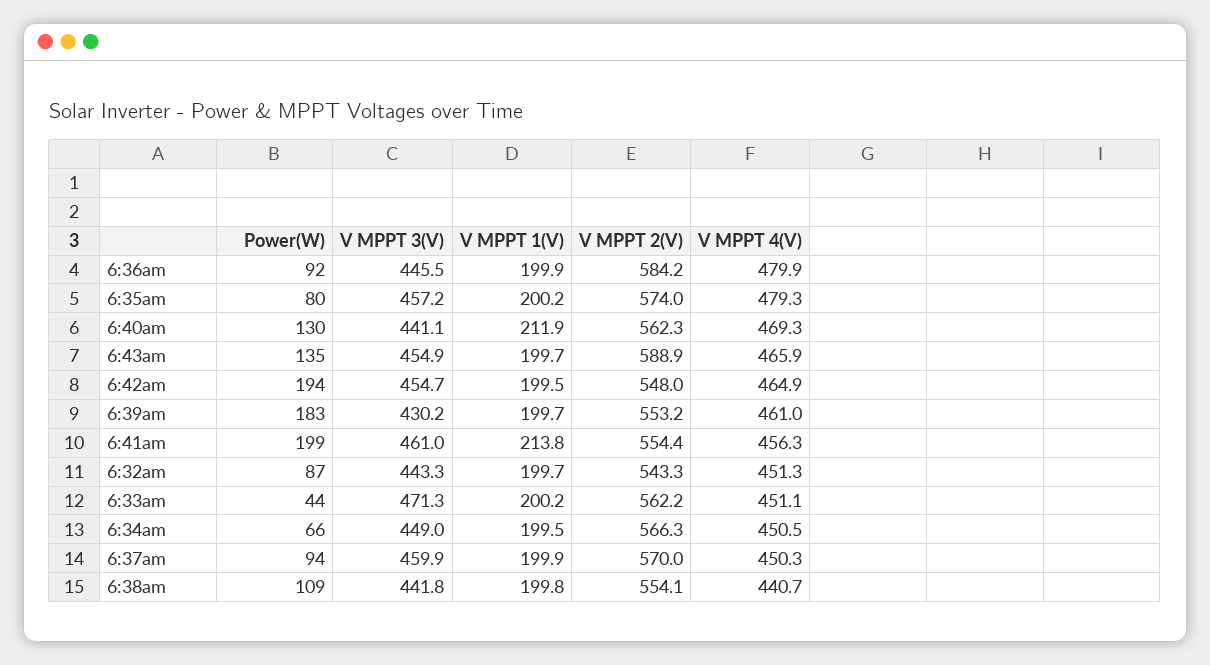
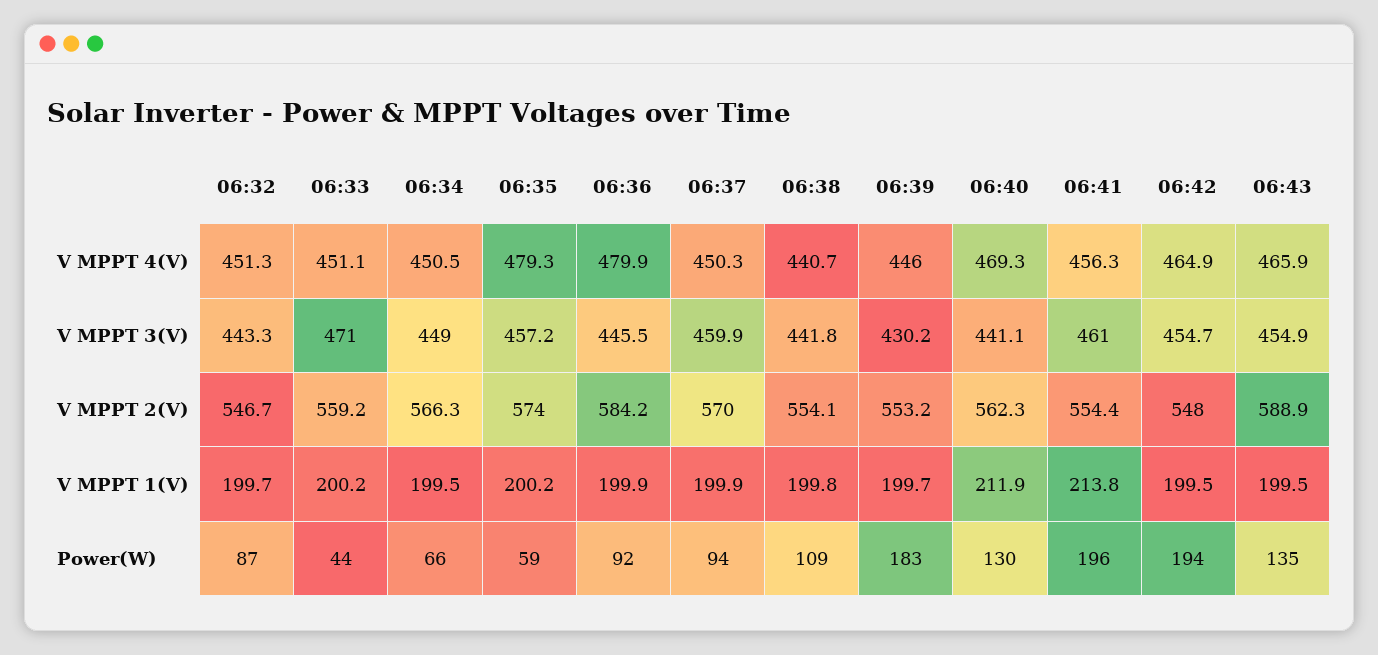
Power(W), 6:35am: 80 -> 59
V MPPT 1(V), 6:43am: 199.7 -> 199.5
V MPPT 4(V), 6:39am: 461 -> 446
Power(W), 6:41am: 199 -> 196
V MPPT 2(V), 6:32am: 543.3 -> 546.7
V MPPT 3(V), 6:33am: 471.3 -> 471
V MPPT 2(V), 6:33am: 562.2 -> 559.2

